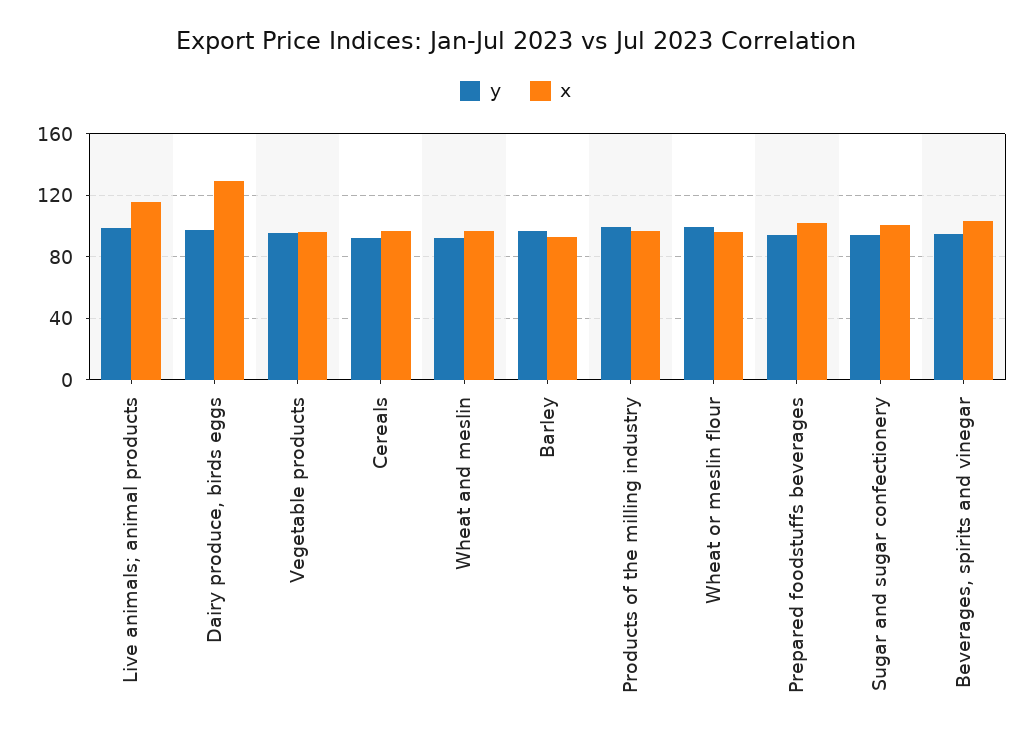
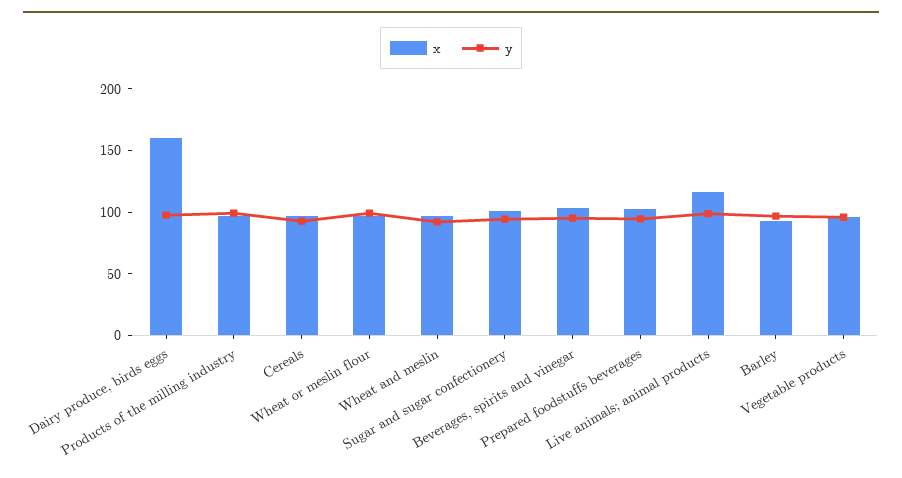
x, Dairy produce, birds eggs: 130 -> 160

